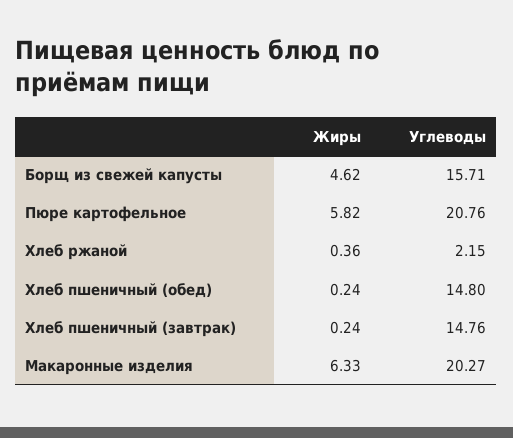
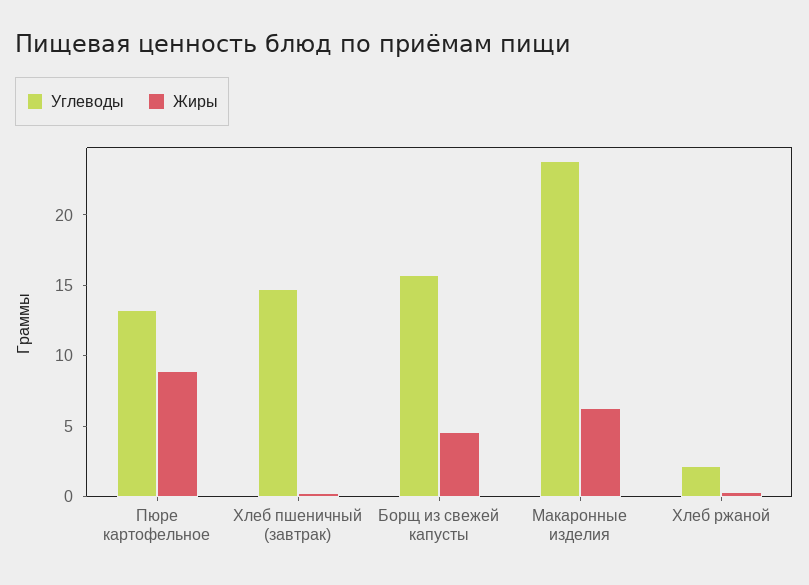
Жиры, Пюре картофельное: 5.82 -> 9
Углеводы, Пюре картофельное: 20.76 -> 13
Жиры, Хлеб пшеничный (обед): 0.24 -> none
Углеводы, Хлеб пшеничный (обед): 14.8 -> none
Углеводы, Макаронные изделия: 20.27 -> 24

